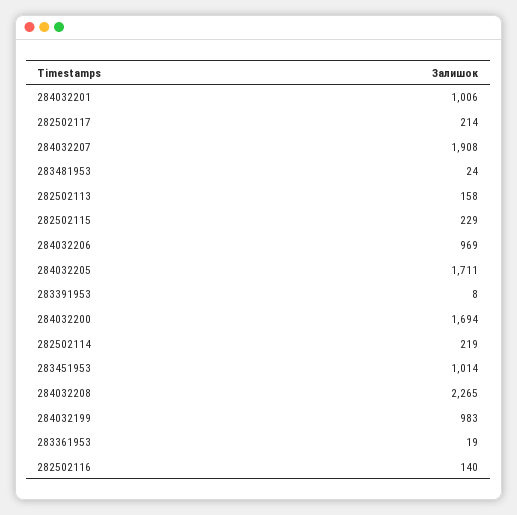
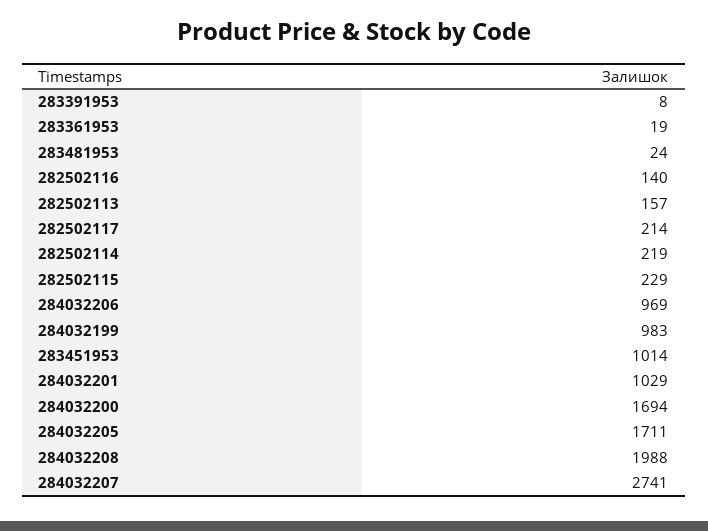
284032201: 1006 -> 1029
284032207: 1908 -> 2741
282502113: 158 -> 157
284032208: 2265 -> 1988

